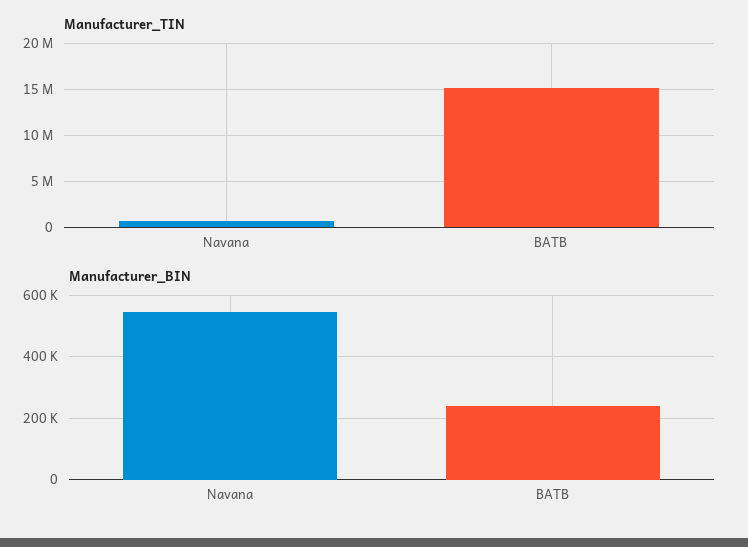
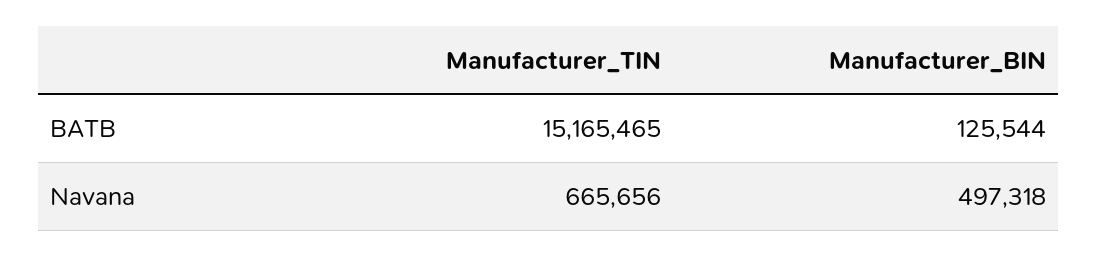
Manufacturer_BIN, Navana: 540000 -> 497318
Manufacturer_BIN, BATB: 240000 -> 125544

